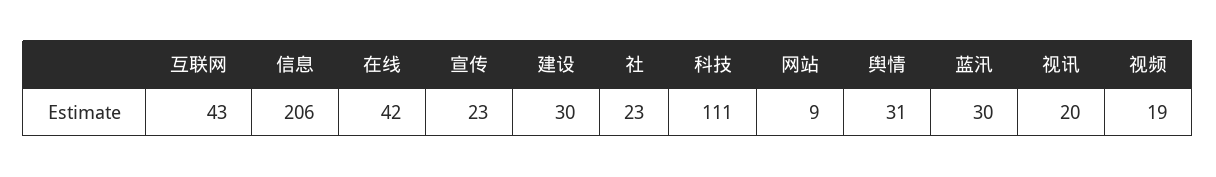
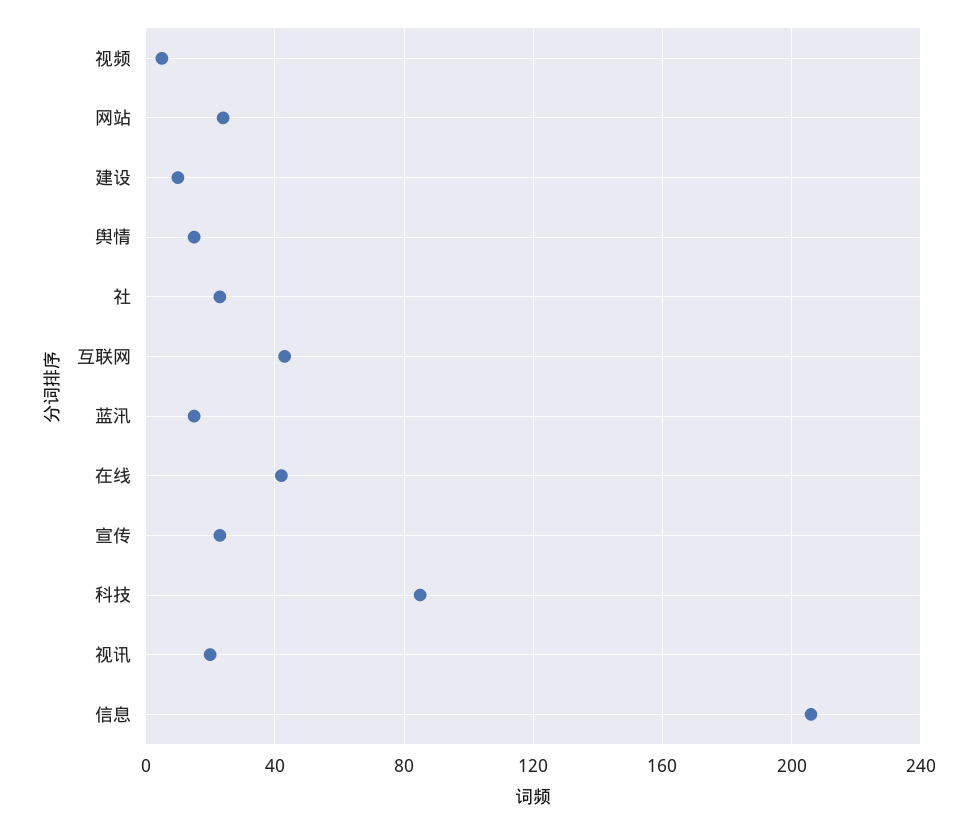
建设: 30 -> 10
科技: 111 -> 85
网站: 9 -> 25
舆情: 31 -> 15
蓝汛: 30 -> 15
视频: 19 -> 5

